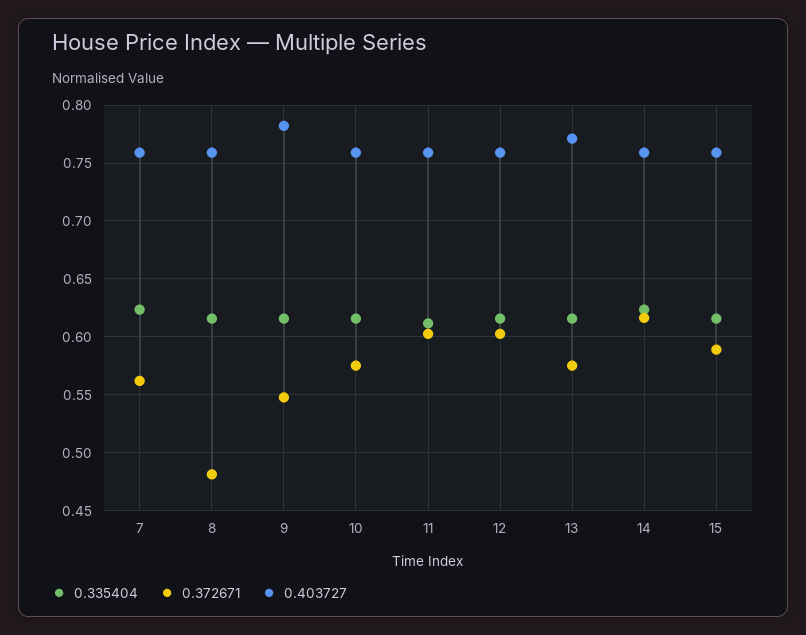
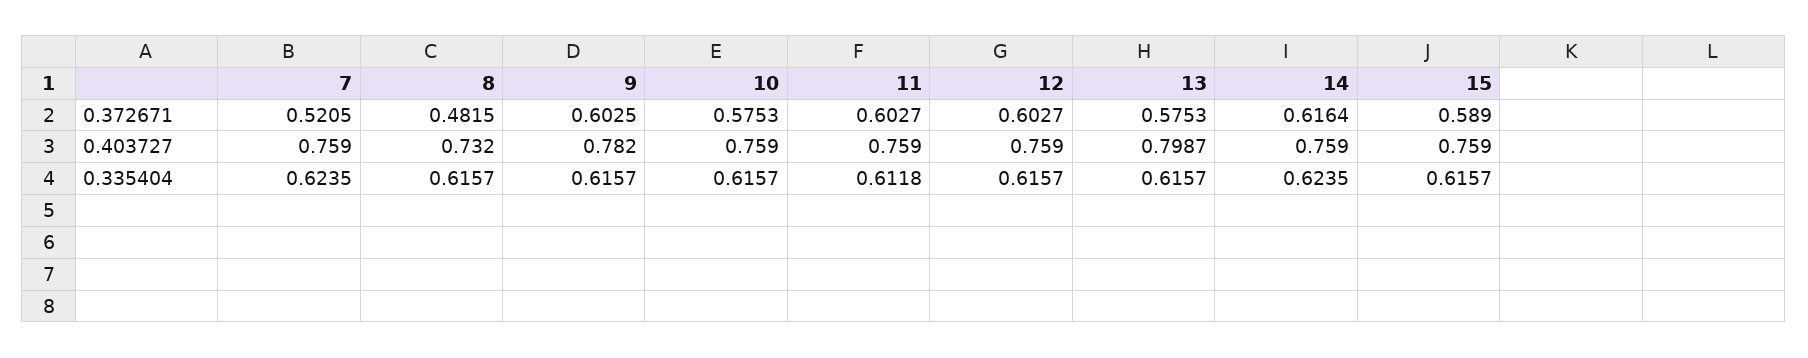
0.372671, 7: 0.56 -> 0.5205
0.403727, 8: 0.76 -> 0.732
0.372671, 9: 0.55 -> 0.6025
0.403727, 13: 0.77 -> 0.7987

